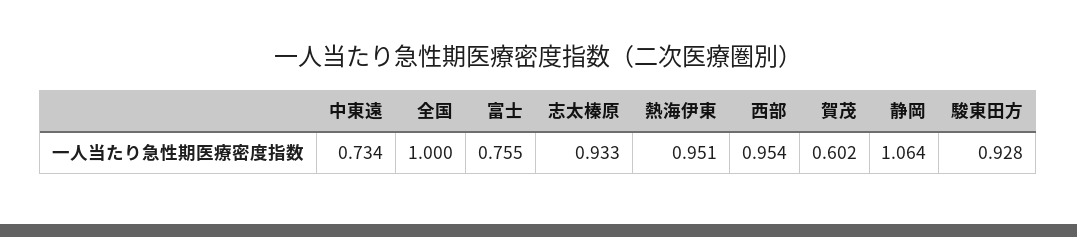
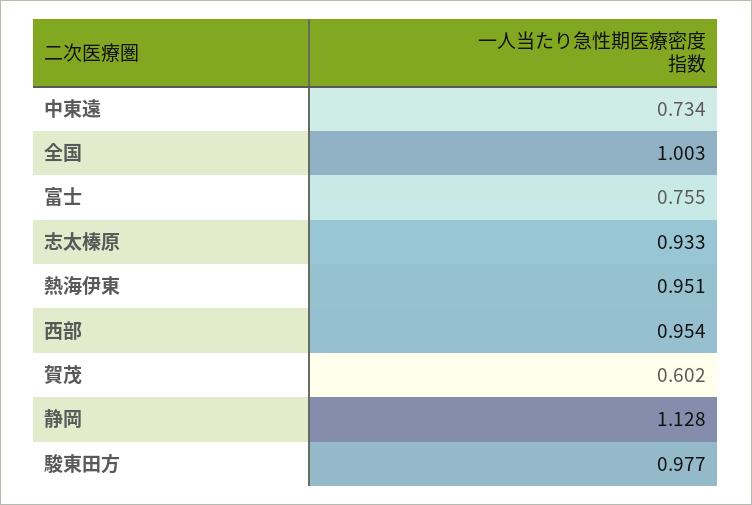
全国: 1 -> 1.003
静岡: 1.064 -> 1.128
駿東田方: 0.928 -> 0.977

